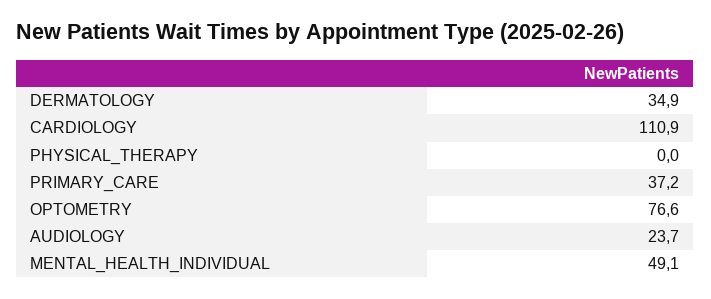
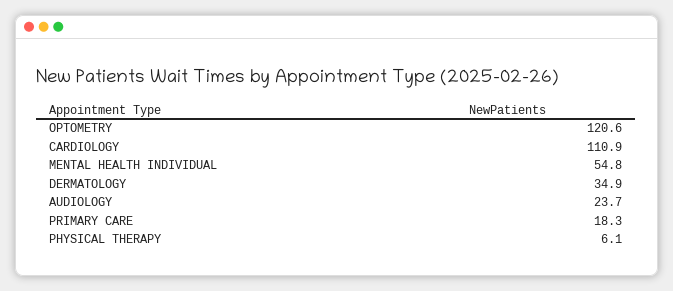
PHYSICAL_THERAPY: 0 -> 6.1
PRIMARY_CARE: 37.2 -> 18.3
OPTOMETRY: 76.6 -> 120.6
MENTAL_HEALTH_INDIVIDUAL: 49.1 -> 54.8

